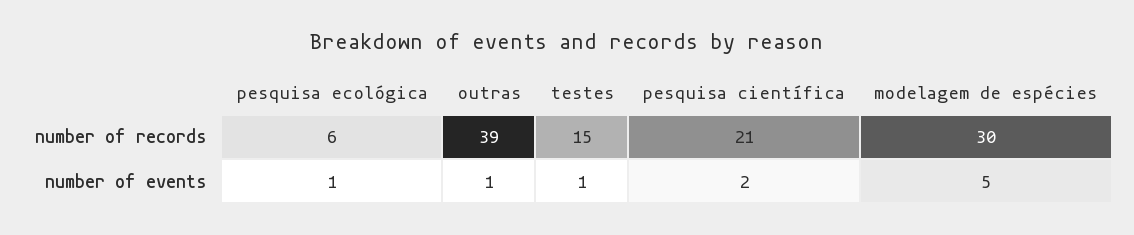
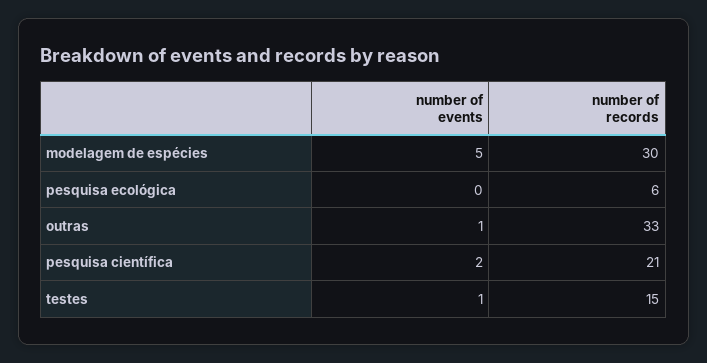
outras, number of records: 39 -> 33
pesquisa ecológica, number of events: 1 -> 0

